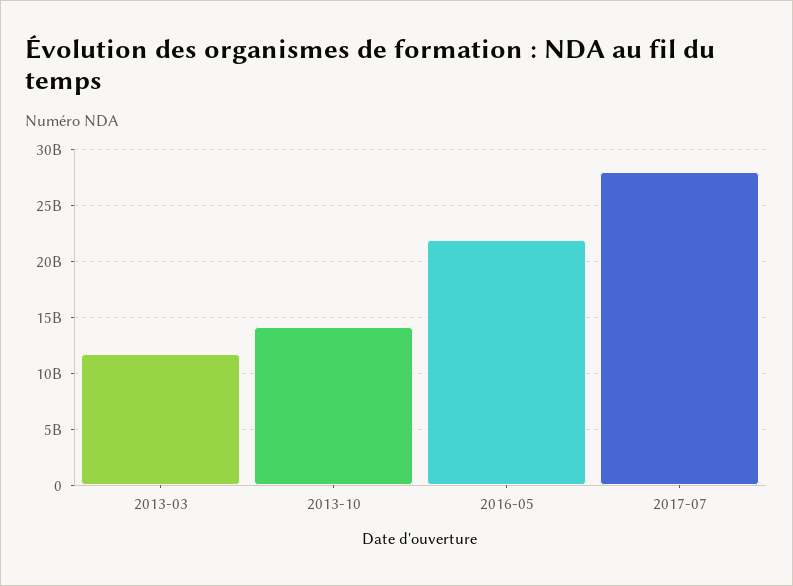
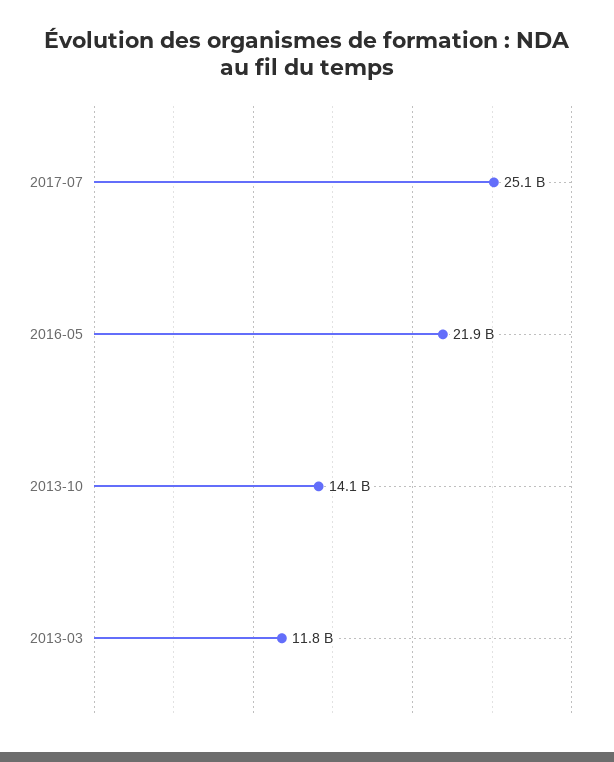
2017-07: 28000000000 -> 25100000000

